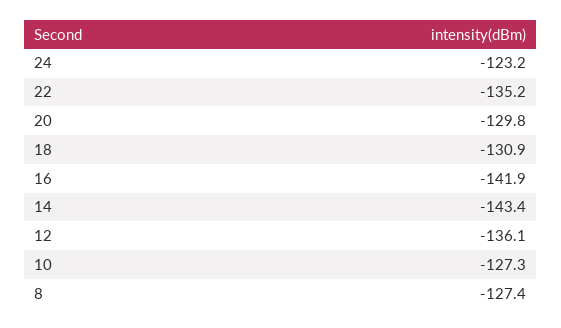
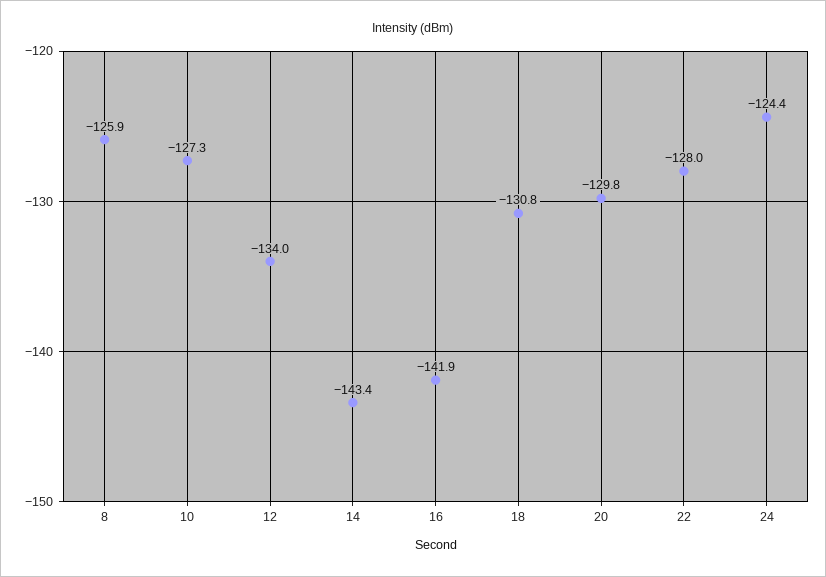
24: -123.2 -> -124.4
22: -135.2 -> -128
18: -130.9 -> -130.8
12: -136.1 -> -134
8: -127.4 -> -125.9

